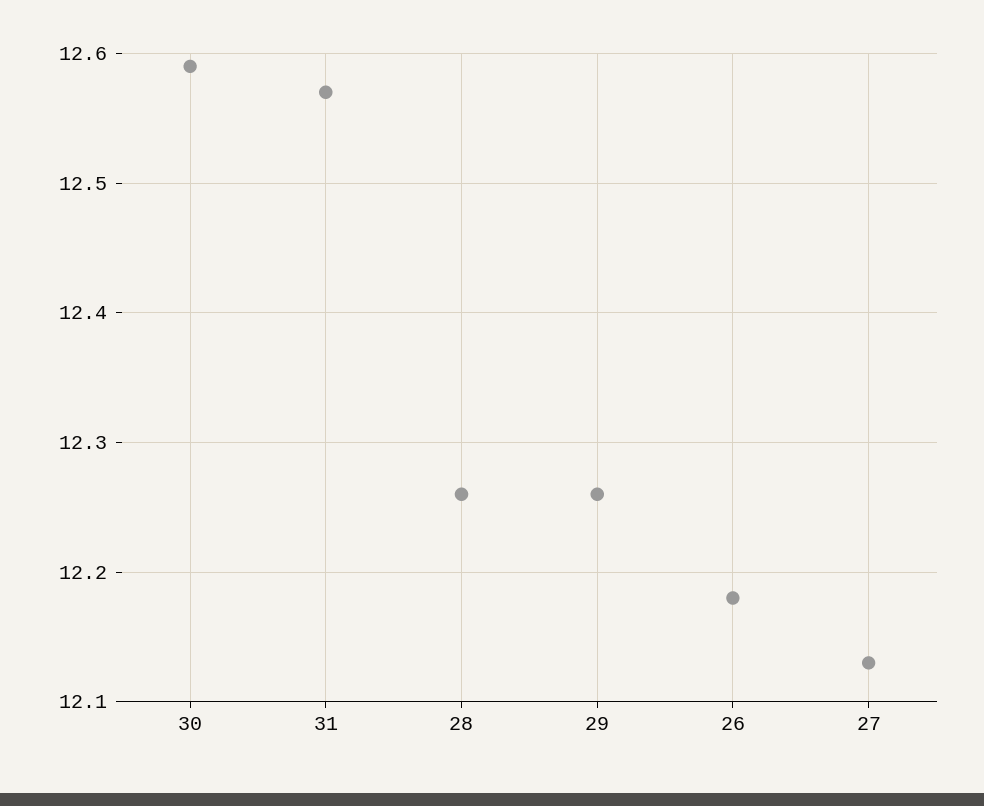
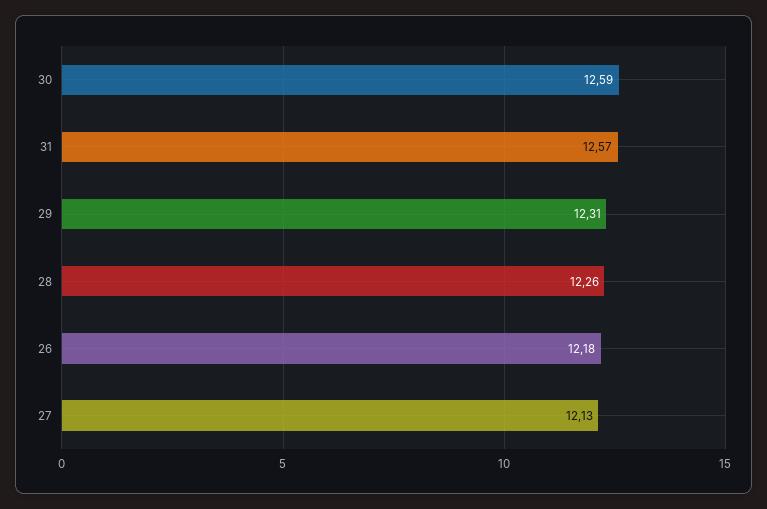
29: 12.26 -> 12.31

